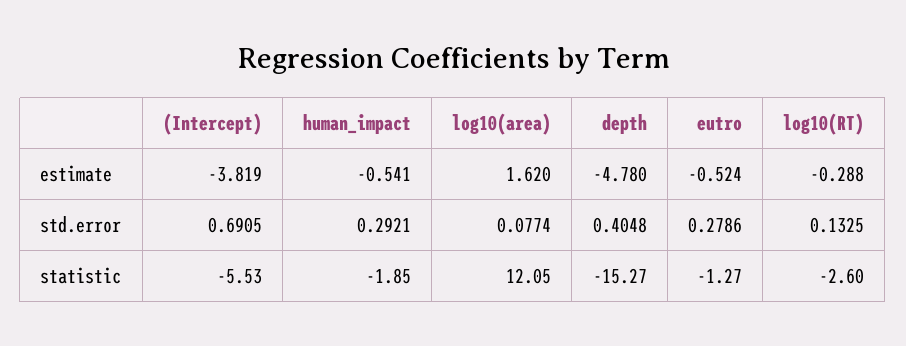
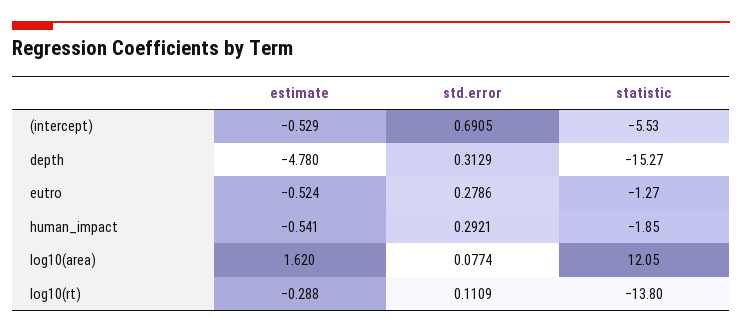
(Intercept), estimate: -3.819 -> -0.529
depth, std.error: 0.4048 -> 0.3129
log10(RT), std.error: 0.1325 -> 0.1109
log10(RT), statistic: -2.6 -> -13.8

